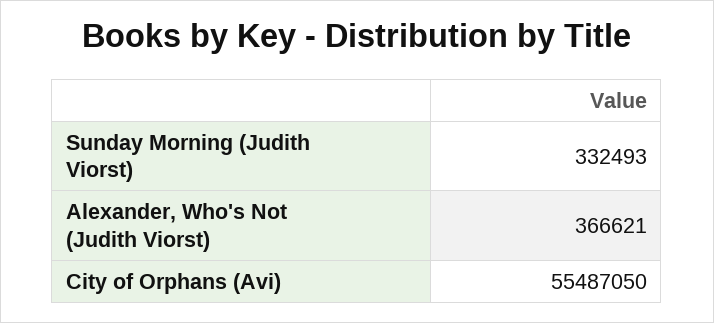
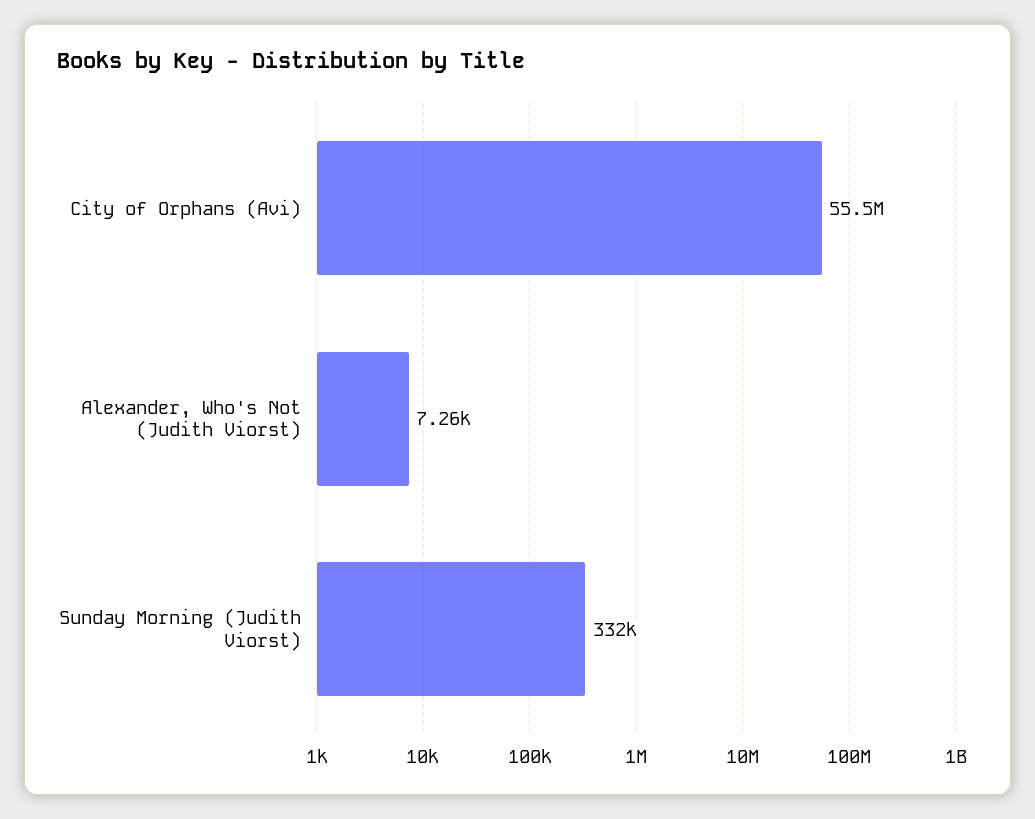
Alexander, Who's Not (Judith Viorst): 366621 -> 7260

